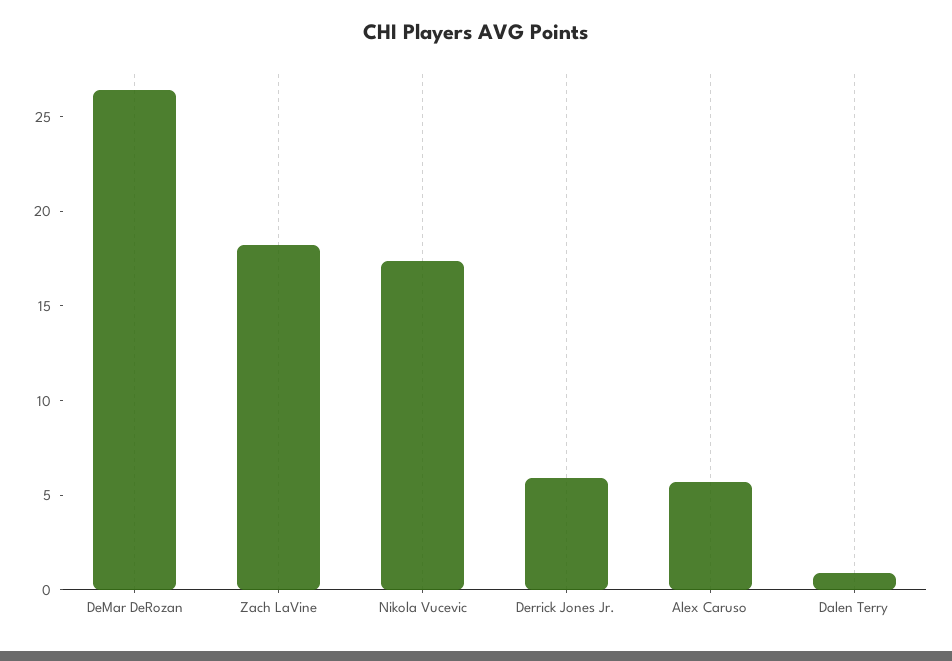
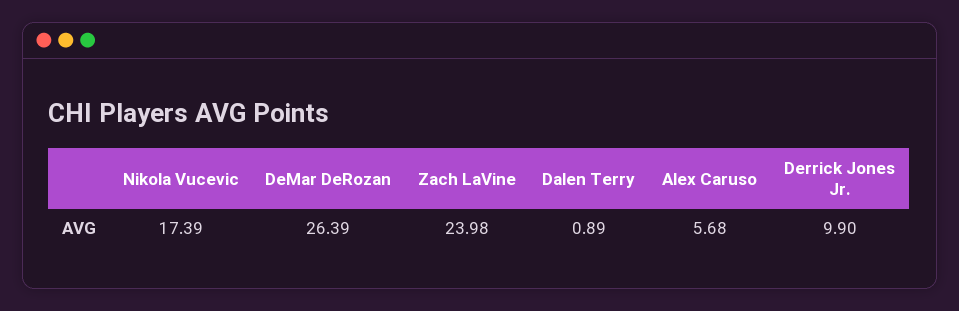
Zach LaVine: 18 -> 23.98
Derrick Jones Jr.: 6 -> 9.9

